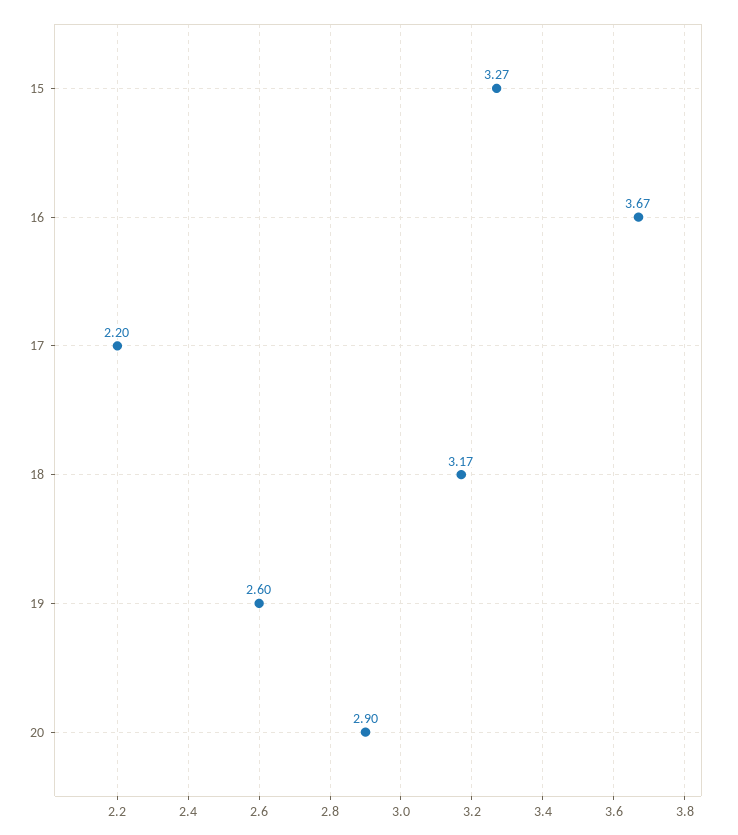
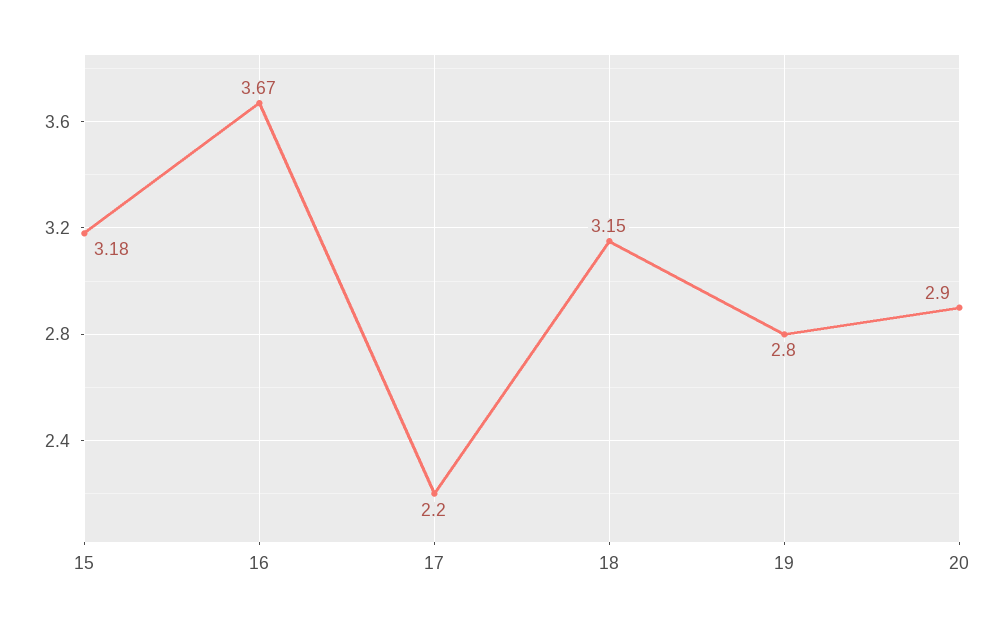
15: 3.27 -> 3.18
18: 3.17 -> 3.15
19: 2.6 -> 2.8

